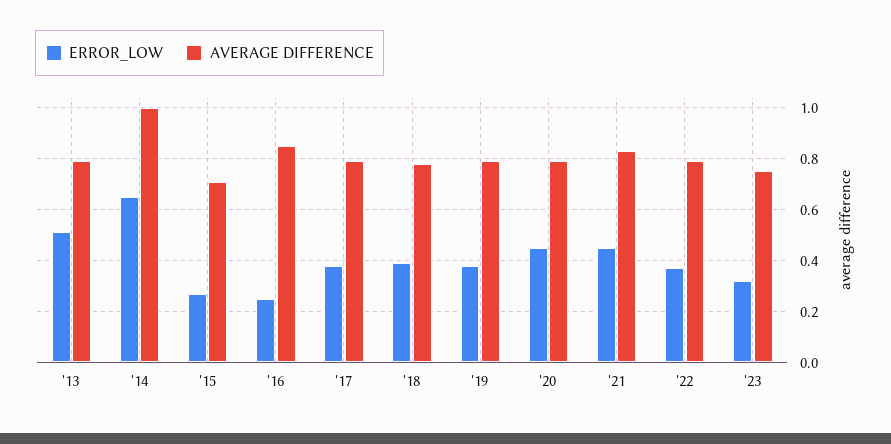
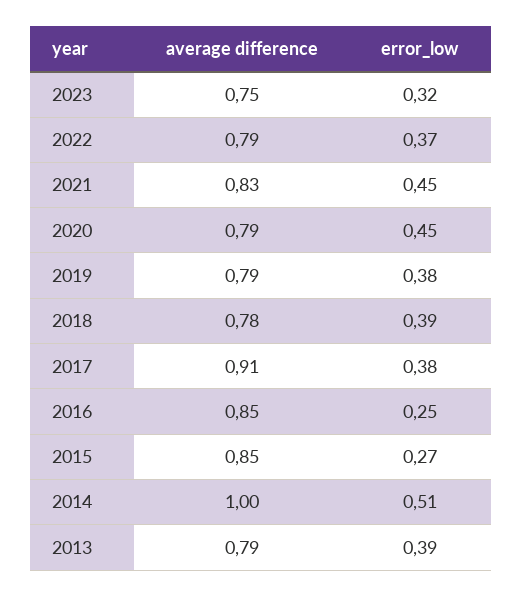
ERROR_LOW, '13: 0.5 -> 0.39
ERROR_LOW, '14: 0.65 -> 0.51
AVERAGE DIFFERENCE, '15: 0.7 -> 0.85
AVERAGE DIFFERENCE, '17: 0.8 -> 0.91

